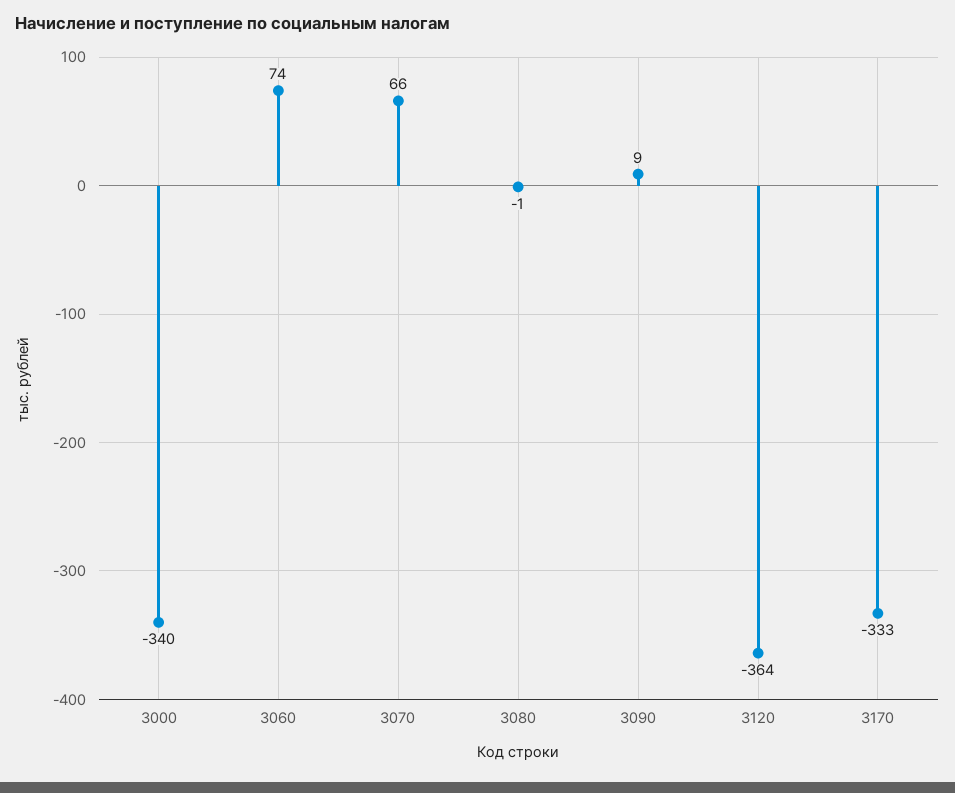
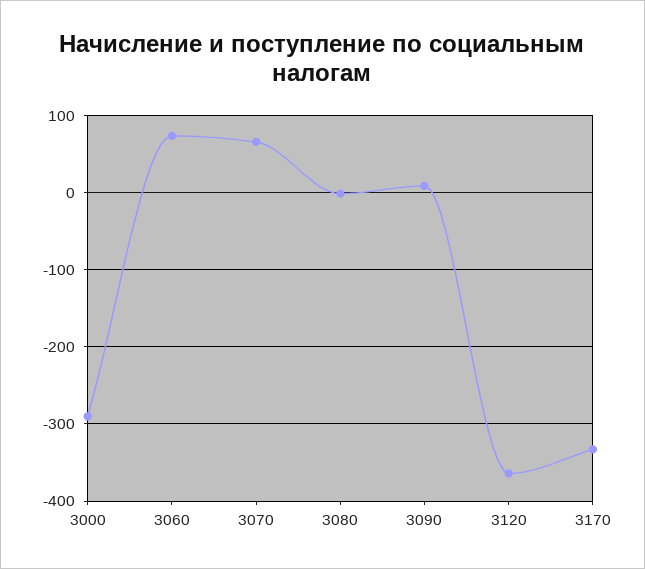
3000: -340 -> -290

